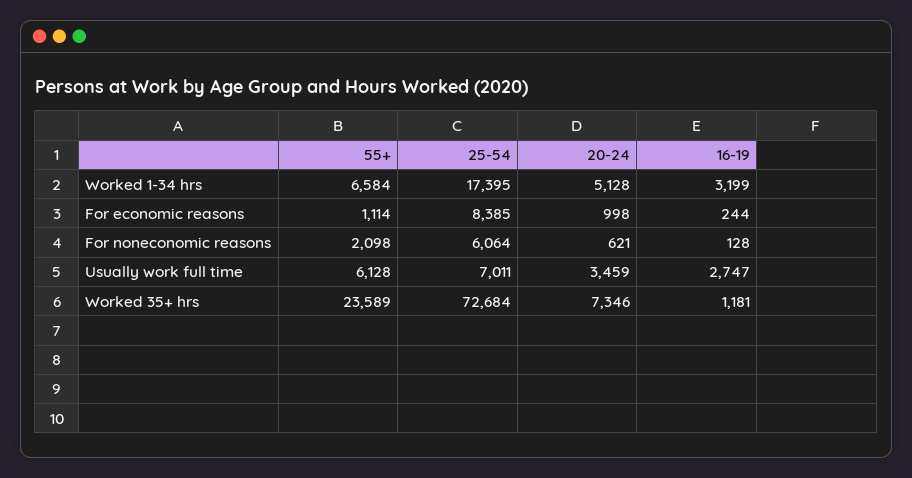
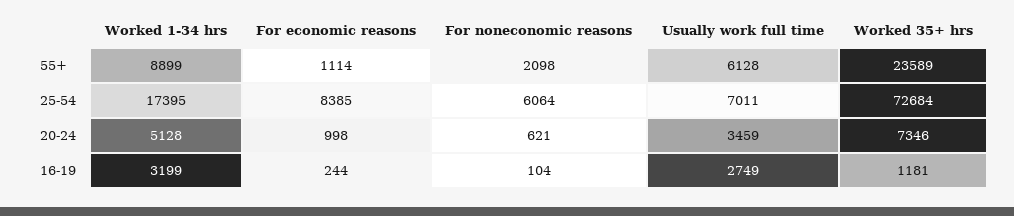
55+, Worked 1-34 hrs: 6584 -> 8899
16-19, For noneconomic reasons: 128 -> 104
16-19, Usually work full time: 2747 -> 2749

